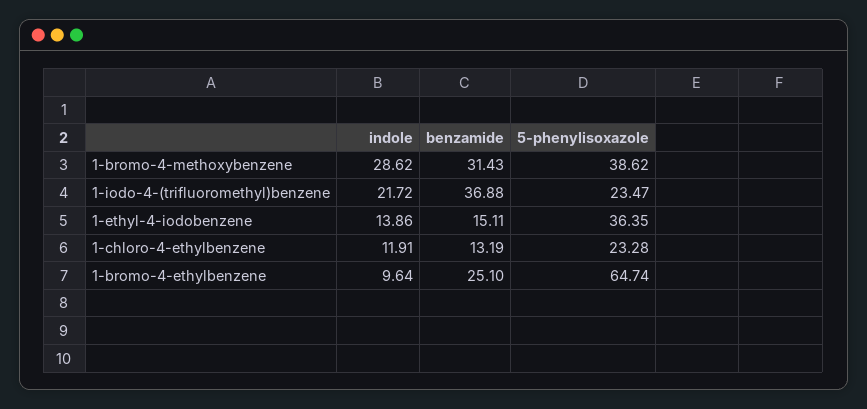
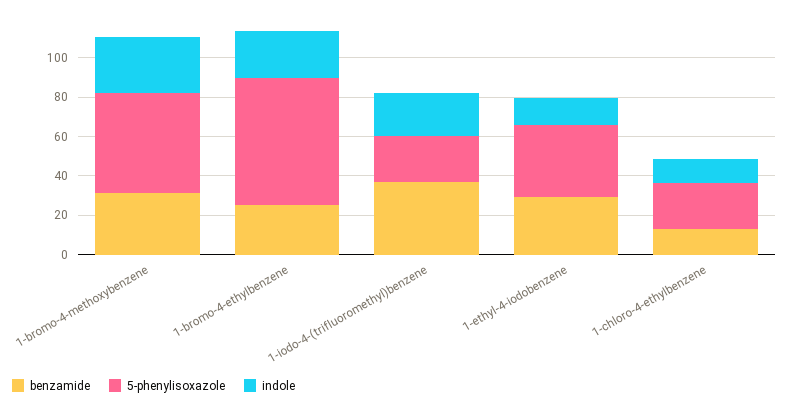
5-phenylisoxazole, 1-bromo-4-methoxybenzene: 38.62 -> 50
benzamide, 1-ethyl-4-iodobenzene: 15.11 -> 30
indole, 1-bromo-4-ethylbenzene: 9.64 -> 25

